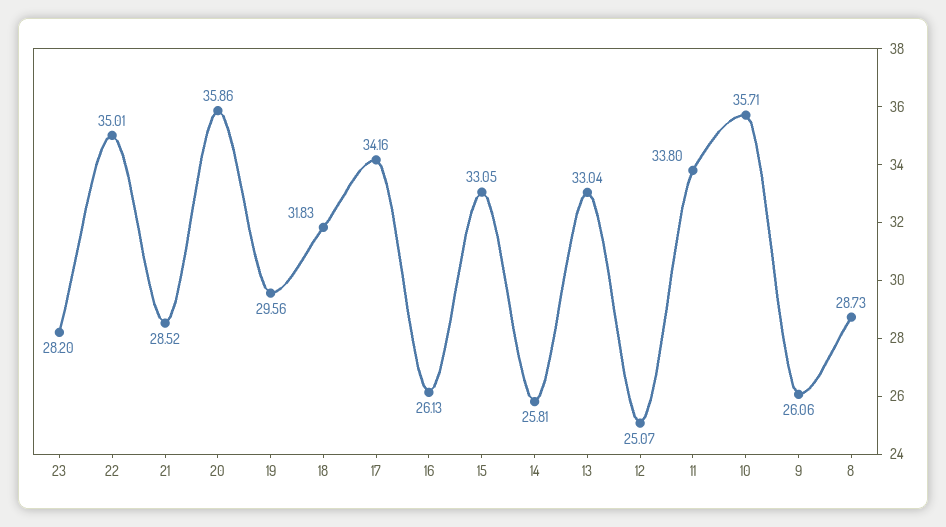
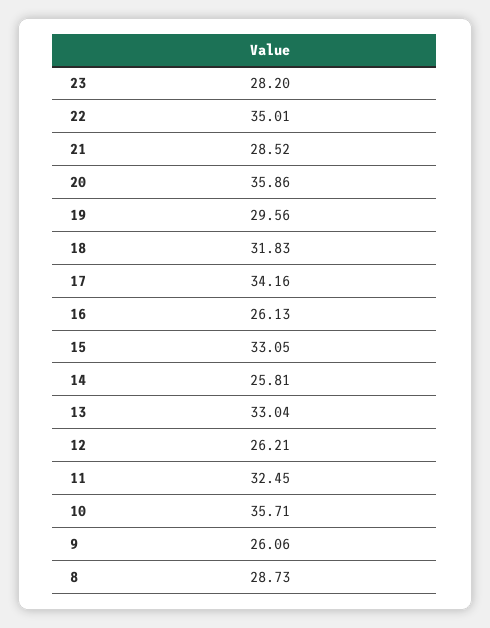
12: 25.07 -> 26.21
11: 33.8 -> 32.45

